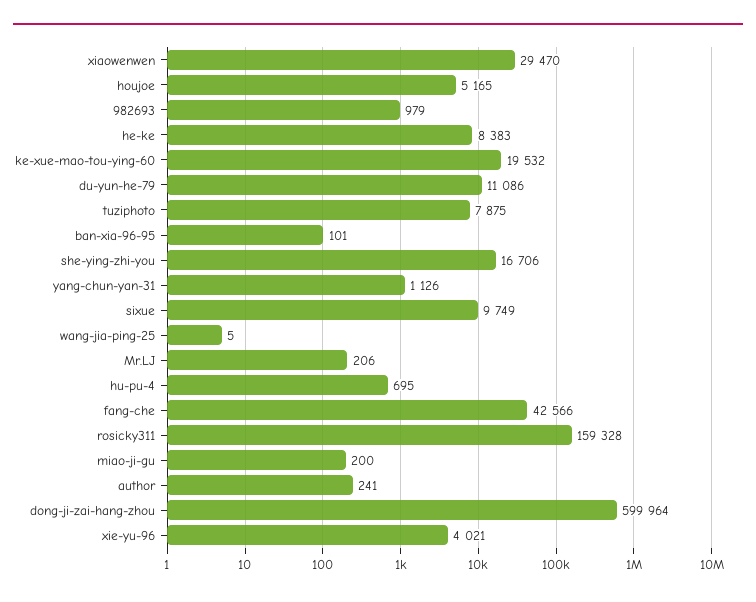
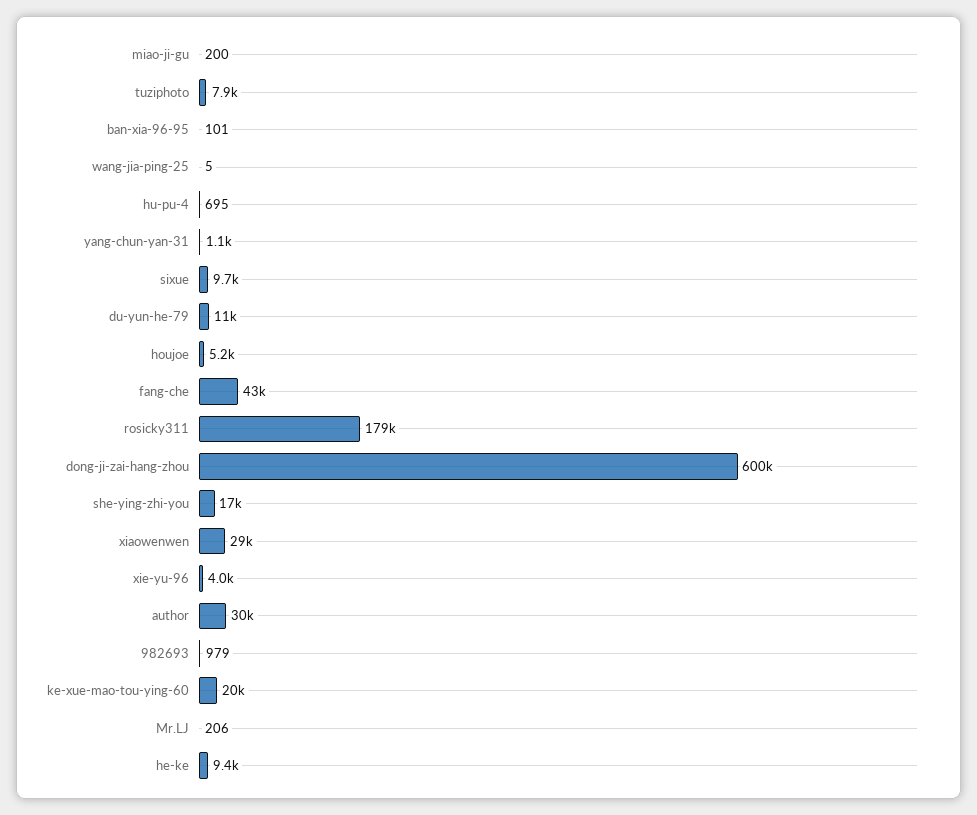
he-ke: 8383 -> 9400
rosicky311: 159328 -> 179000
author: 241 -> 30000

